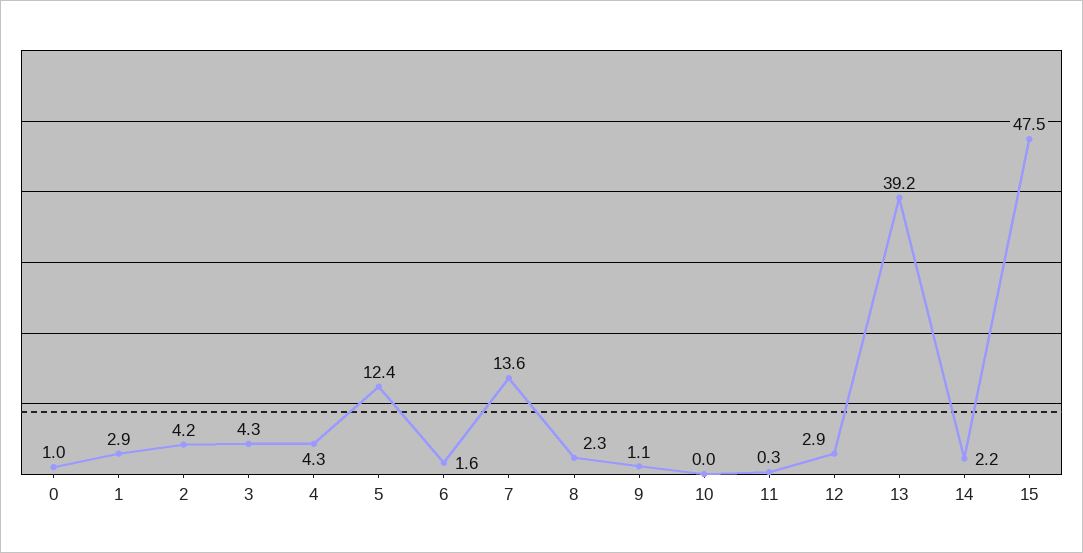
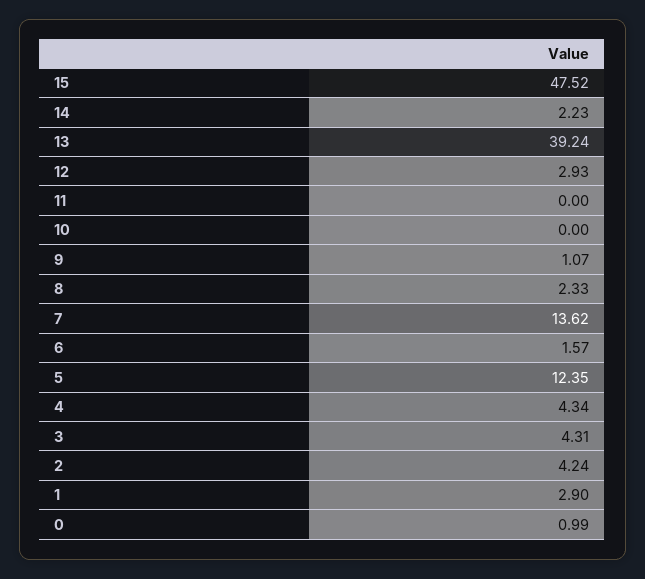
11: 0.3 -> 0

